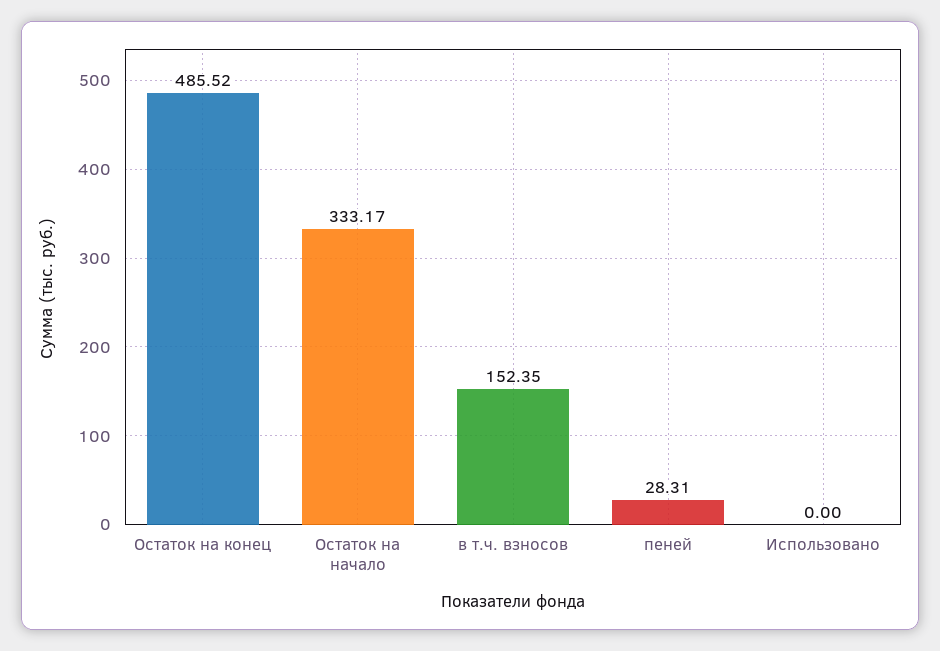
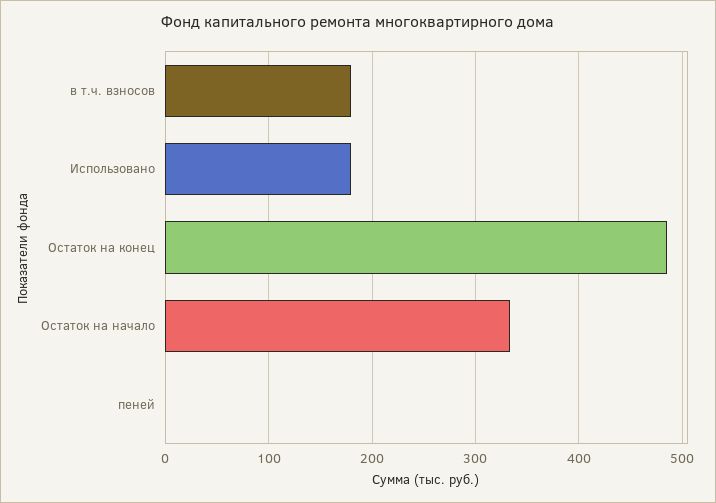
в т.ч. взносов: 152.35 -> 180
пеней: 28.31 -> 0
Использовано: 0 -> 180

